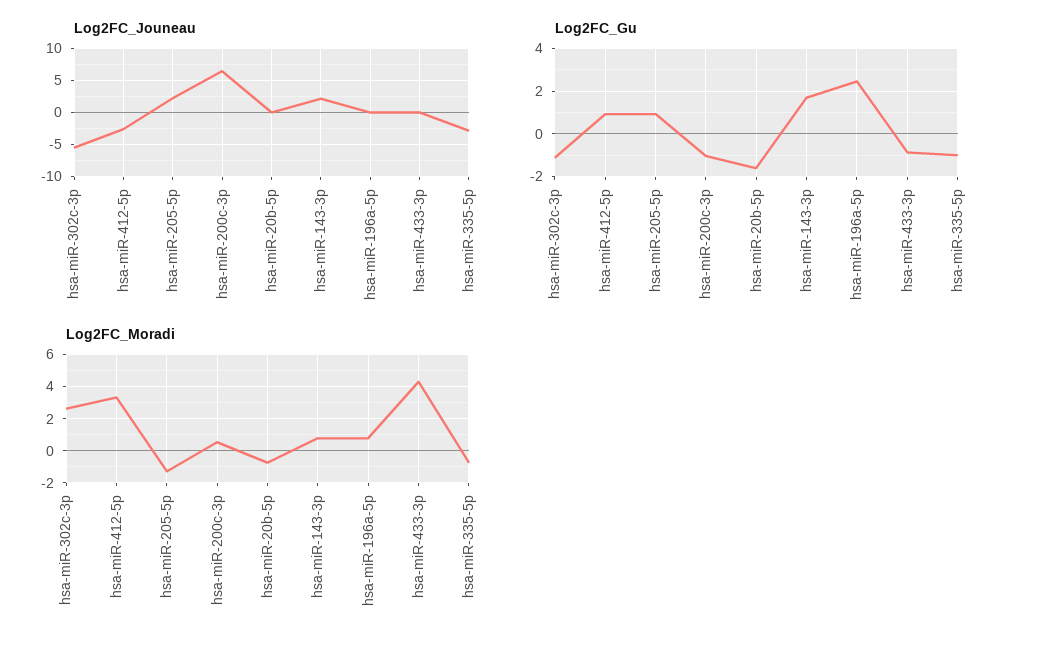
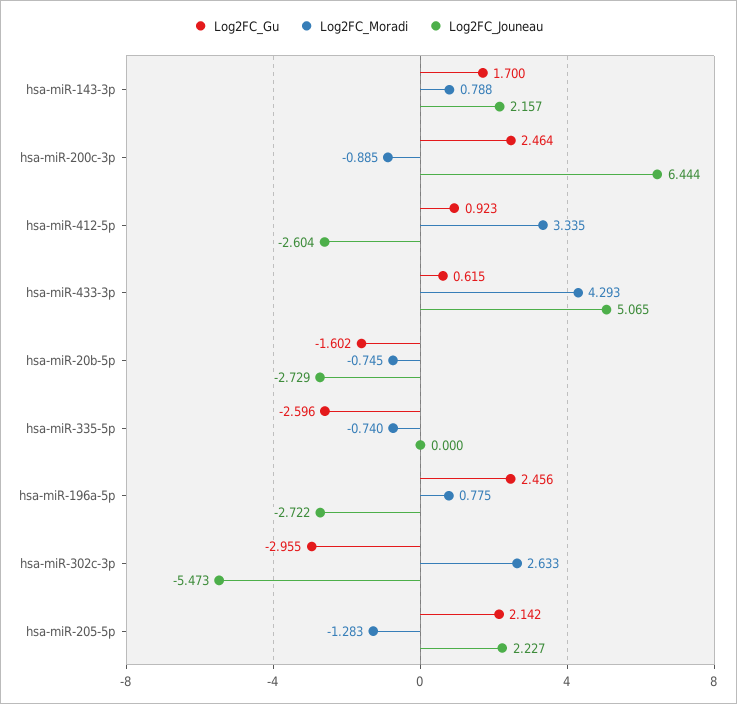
Log2FC_Jouneau, hsa-miR-20b-5p: 0 -> -2.729
Log2FC_Jouneau, hsa-miR-196a-5p: 0 -> -2.722
Log2FC_Jouneau, hsa-miR-433-3p: 0 -> 5.065
Log2FC_Jouneau, hsa-miR-335-5p: -3 -> 0
Log2FC_Gu, hsa-miR-302c-3p: -1 -> -2.955
Log2FC_Gu, hsa-miR-205-5p: 1 -> 2.142
Log2FC_Gu, hsa-miR-200c-3p: -1 -> 2.464
Log2FC_Gu, hsa-miR-433-3p: -1 -> 0.615
Log2FC_Gu, hsa-miR-335-5p: -1 -> -2.596
Log2FC_Moradi, hsa-miR-200c-3p: 0.5 -> -0.885

